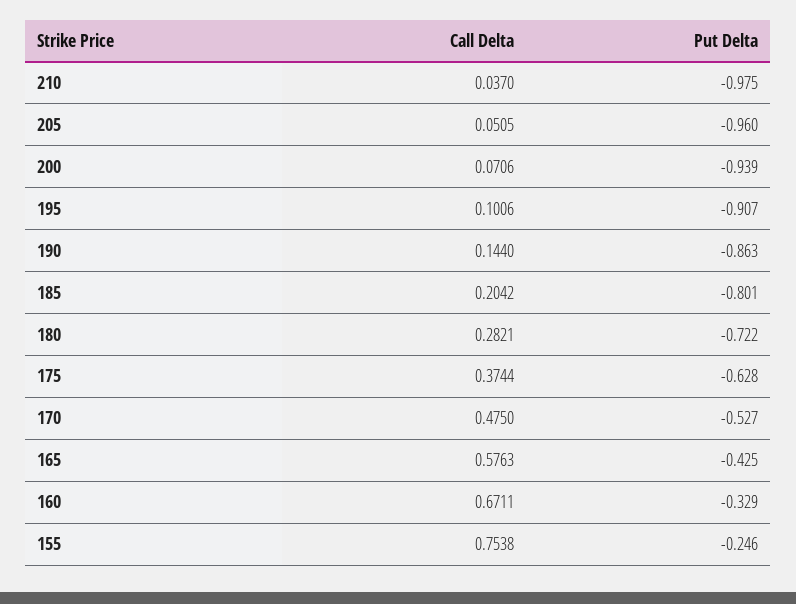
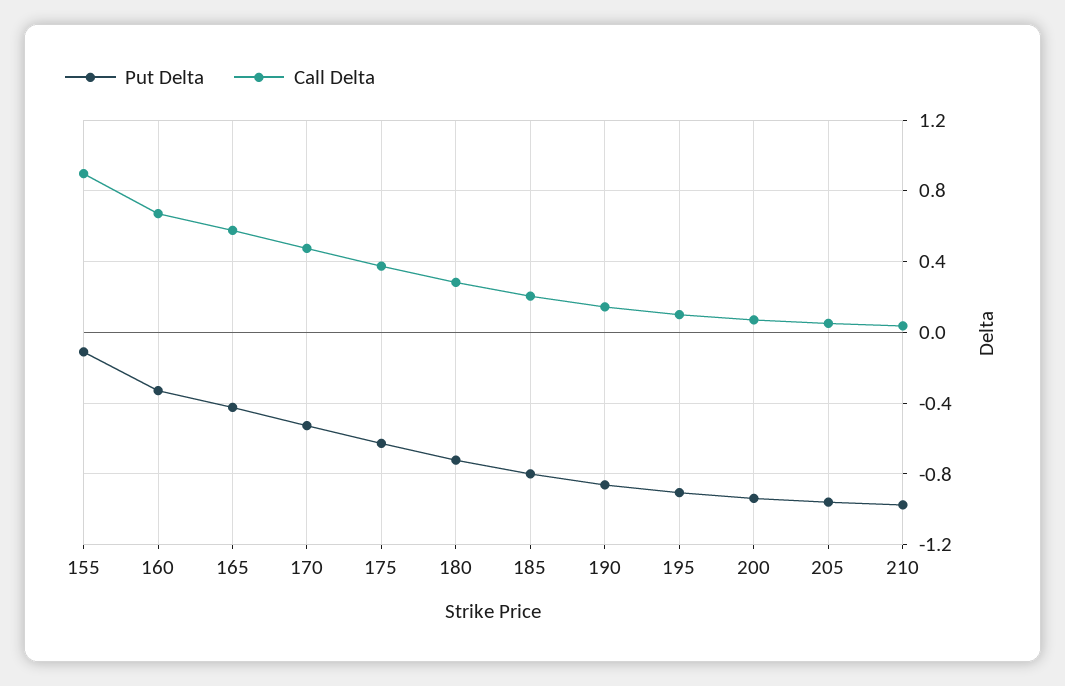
Call Delta, 155: 0.7538 -> 0.9
Put Delta, 155: -0.246 -> -0.1

